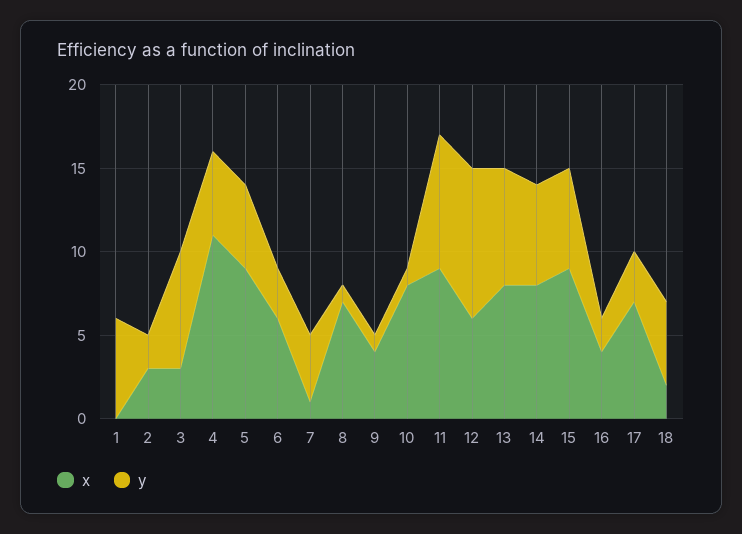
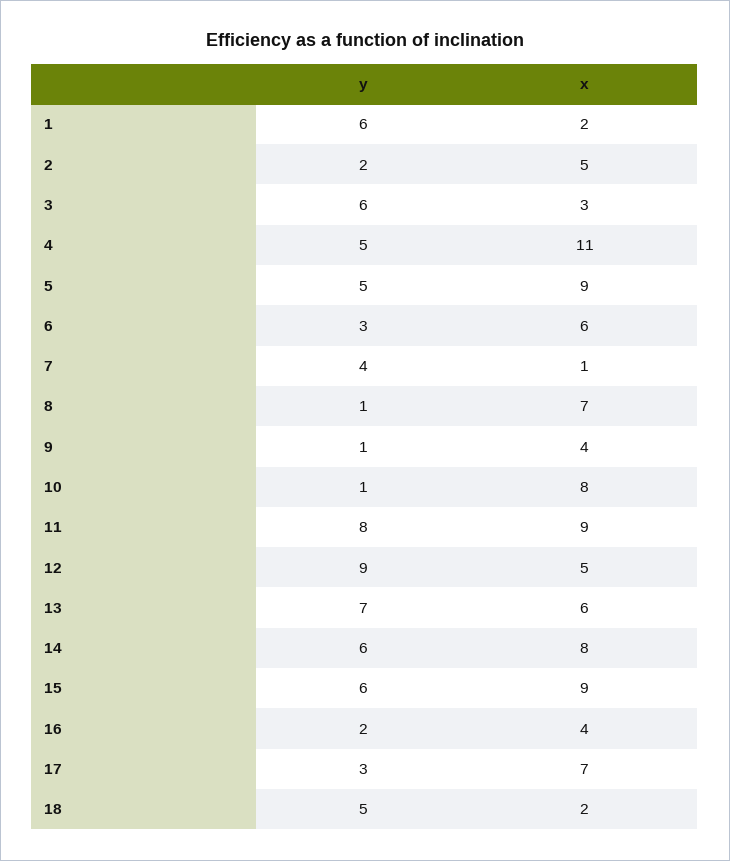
x, 1: 0 -> 2
x, 2: 3 -> 5
y, 3: 7 -> 6
x, 12: 6 -> 5
x, 13: 8 -> 6

